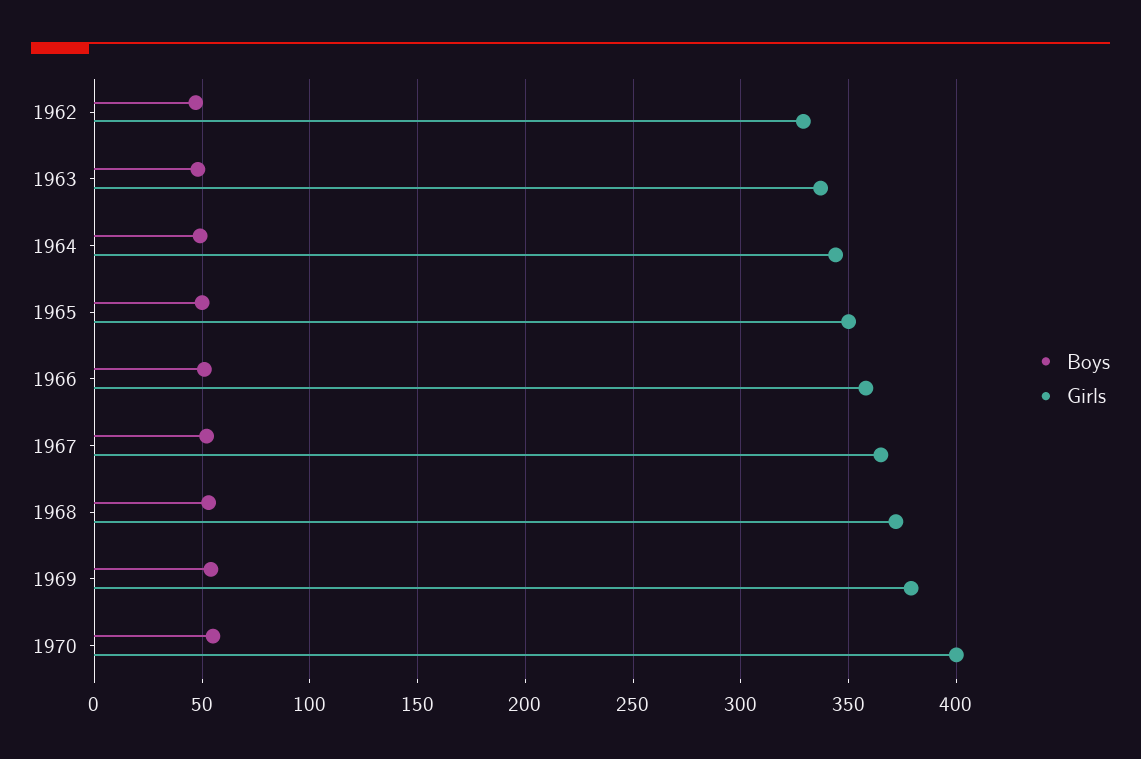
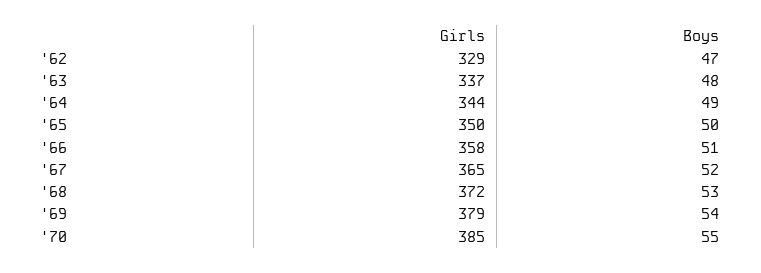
Girls, 1970: 400 -> 385

